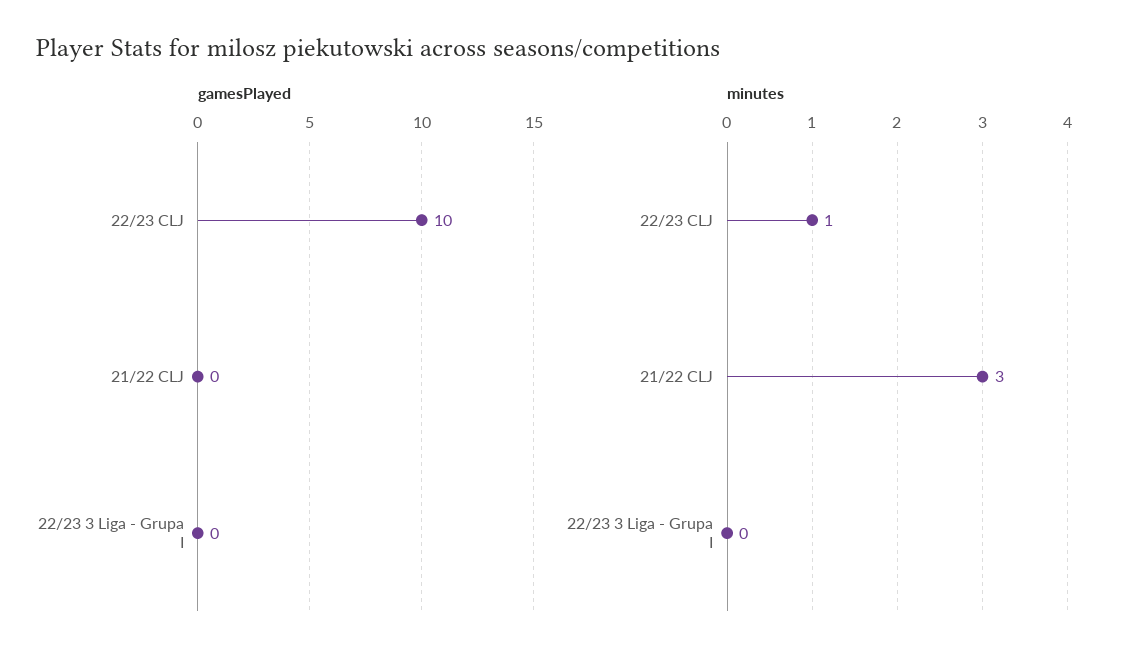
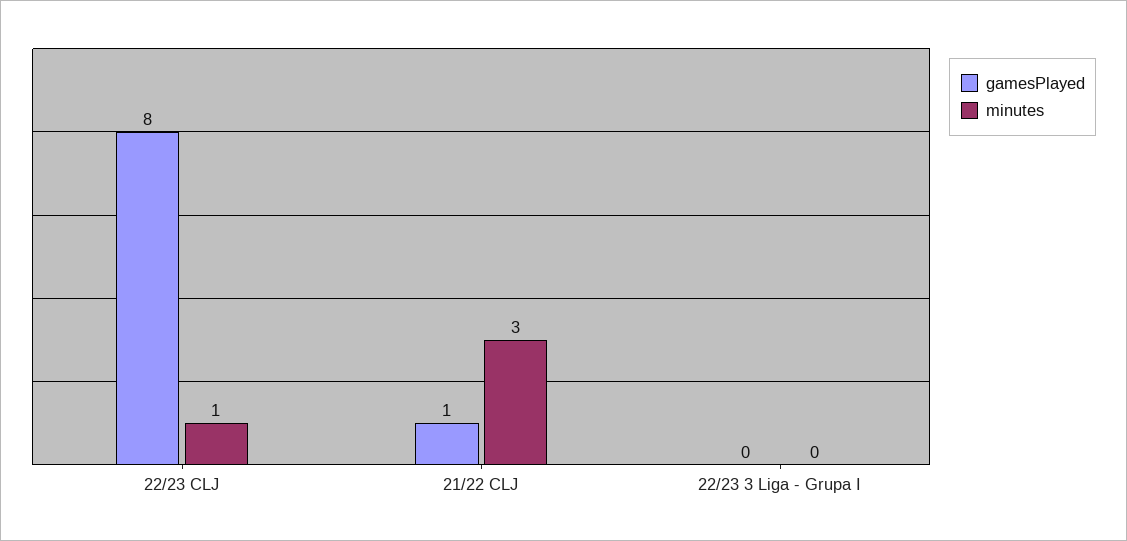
gamesPlayed, 22/23 CLJ: 10 -> 8
gamesPlayed, 21/22 CLJ: 0 -> 1

